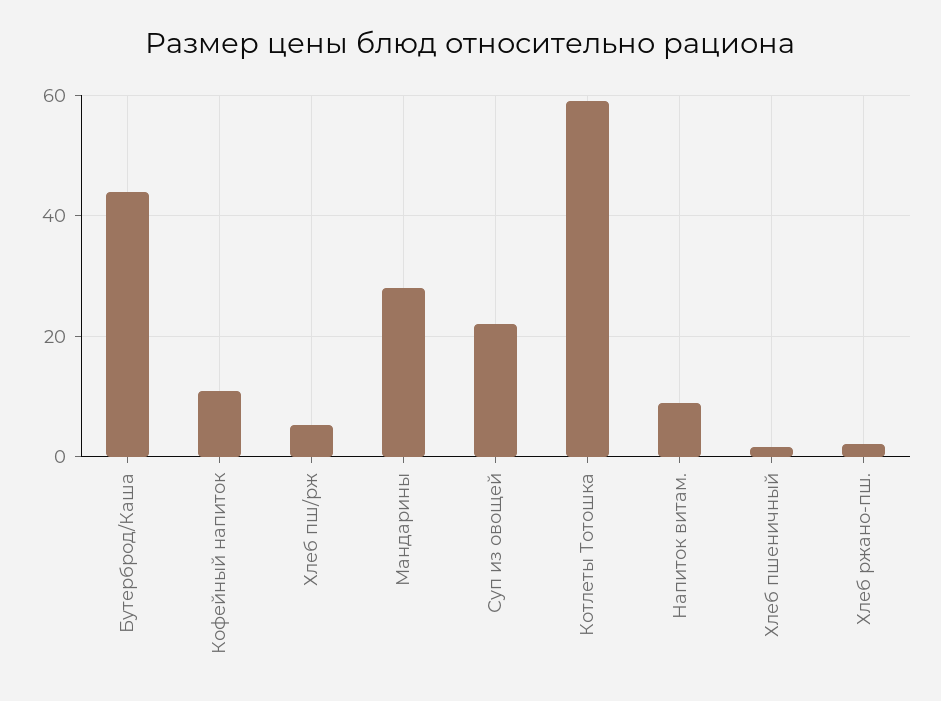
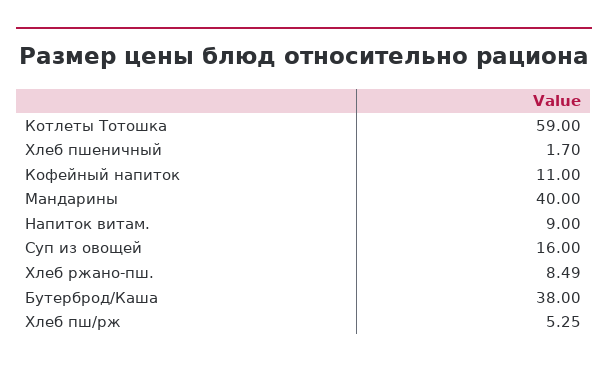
Бутерброд/Каша: 44 -> 38
Мандарины: 28 -> 40
Суп из овощей: 22 -> 16
Хлеб ржано-пш.: 2 -> 8.49

